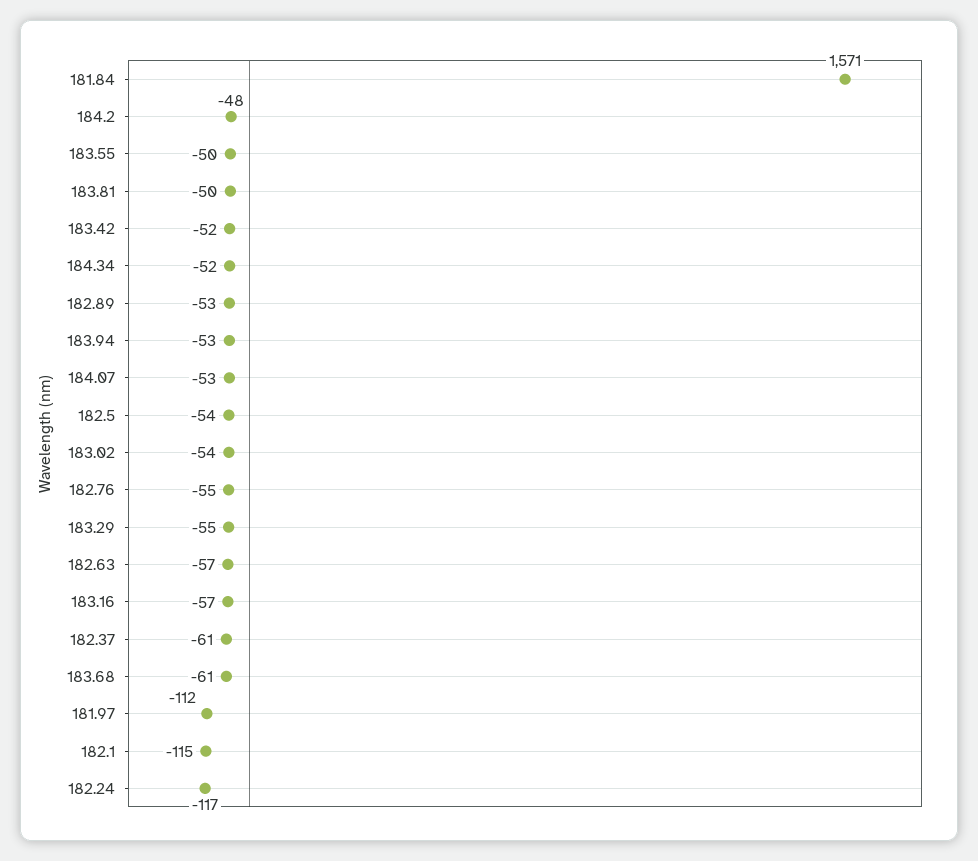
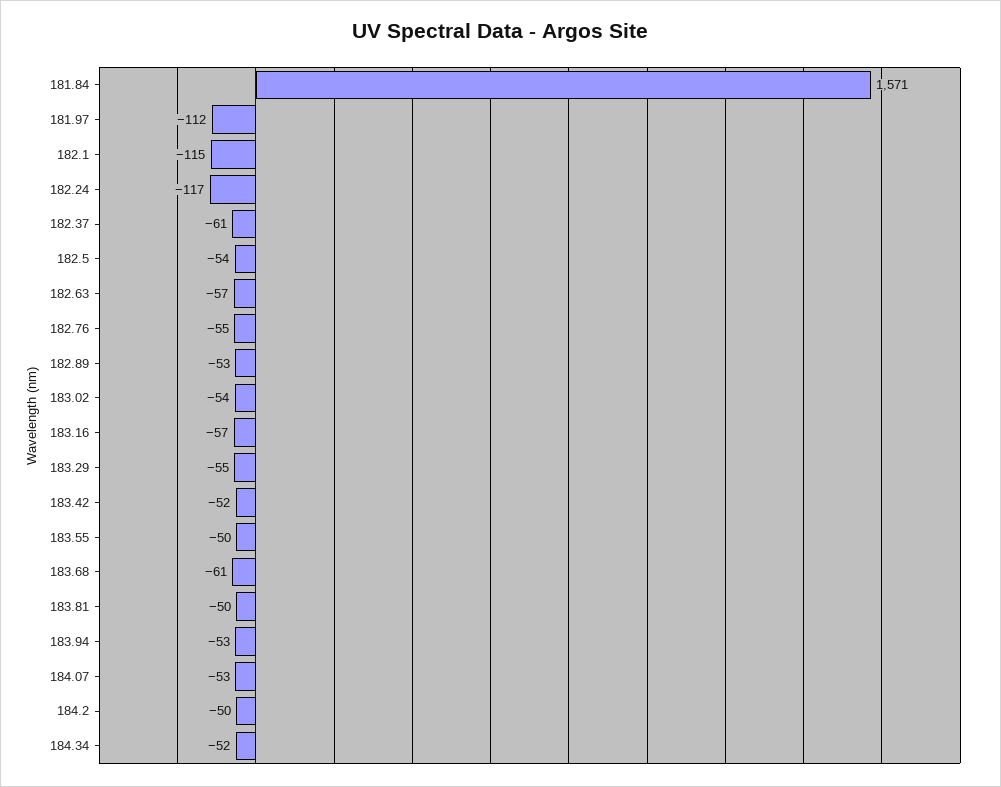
184.2: -48 -> -50

